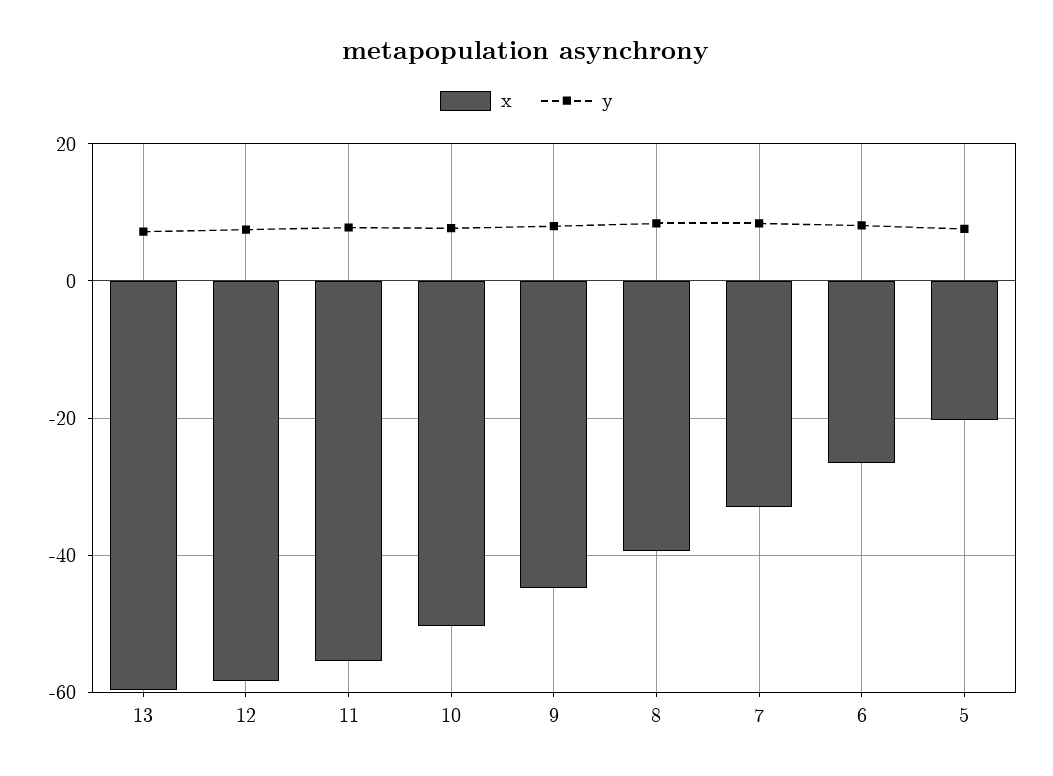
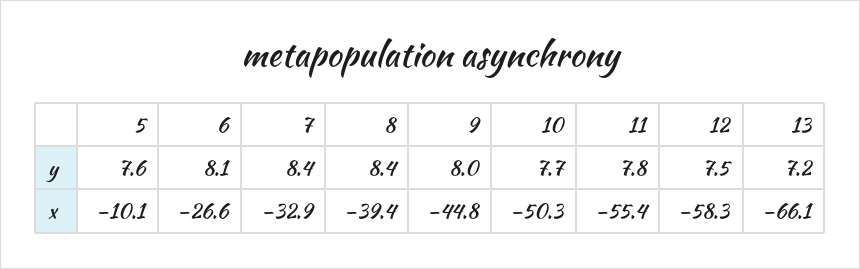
x, 13: -60 -> -66.1
x, 5: -20 -> -10.1

